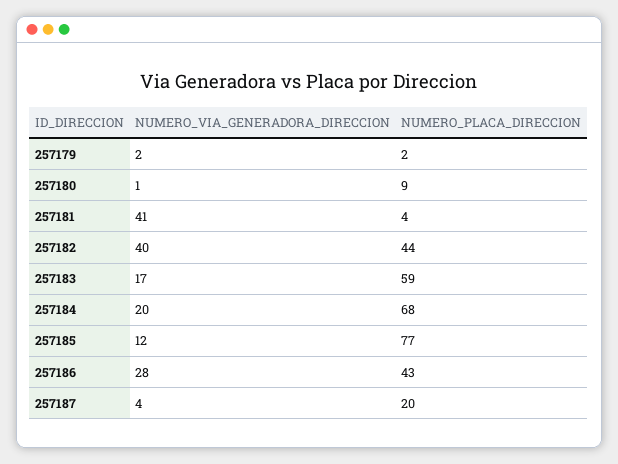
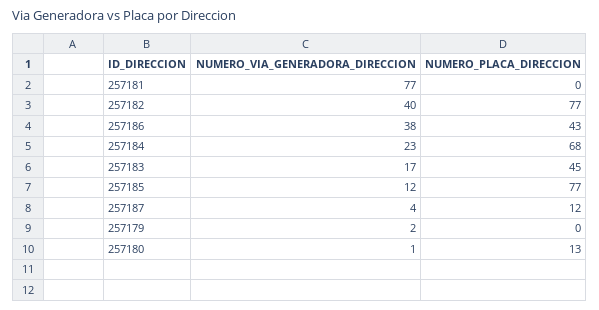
NUMERO_PLACA_DIRECCION, 257179: 2 -> 0
NUMERO_PLACA_DIRECCION, 257180: 9 -> 13
NUMERO_VIA_GENERADORA_DIRECCION, 257181: 41 -> 77
NUMERO_PLACA_DIRECCION, 257181: 4 -> 0
NUMERO_PLACA_DIRECCION, 257182: 44 -> 77
NUMERO_PLACA_DIRECCION, 257183: 59 -> 45
NUMERO_VIA_GENERADORA_DIRECCION, 257184: 20 -> 23
NUMERO_VIA_GENERADORA_DIRECCION, 257186: 28 -> 38
NUMERO_PLACA_DIRECCION, 257187: 20 -> 12

